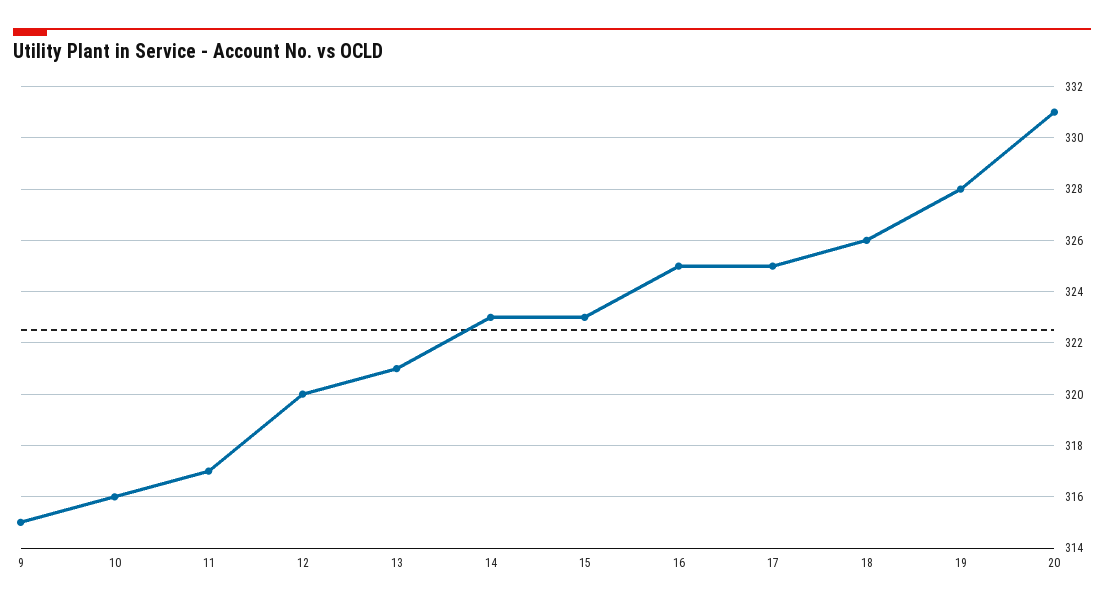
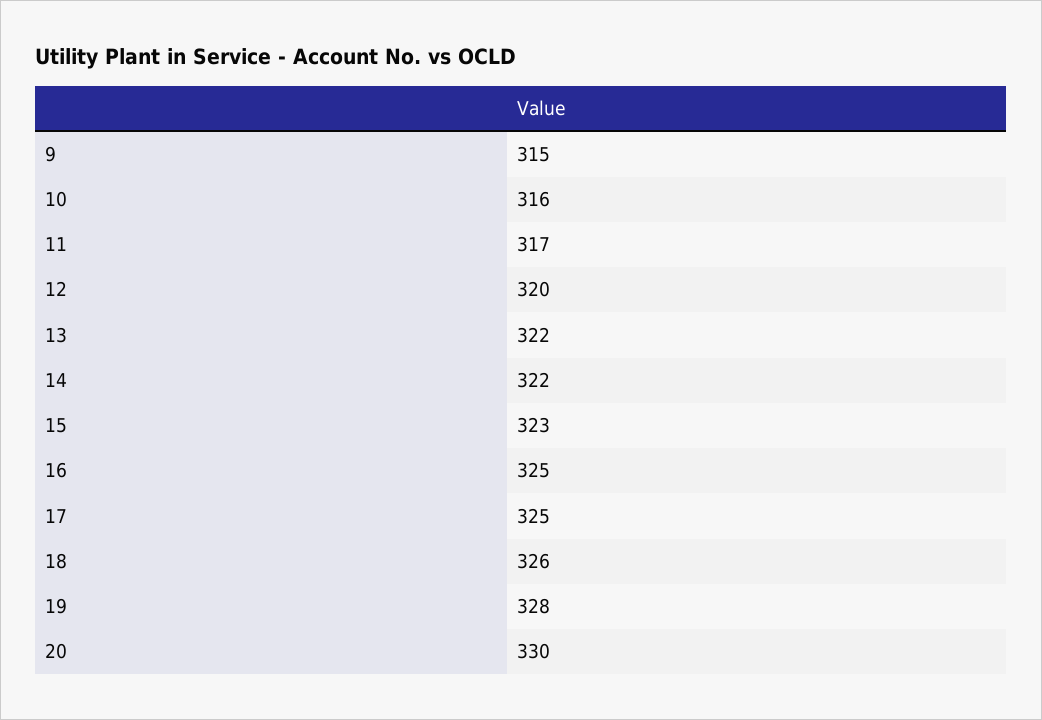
13: 321 -> 322
14: 323 -> 322
20: 331 -> 330

